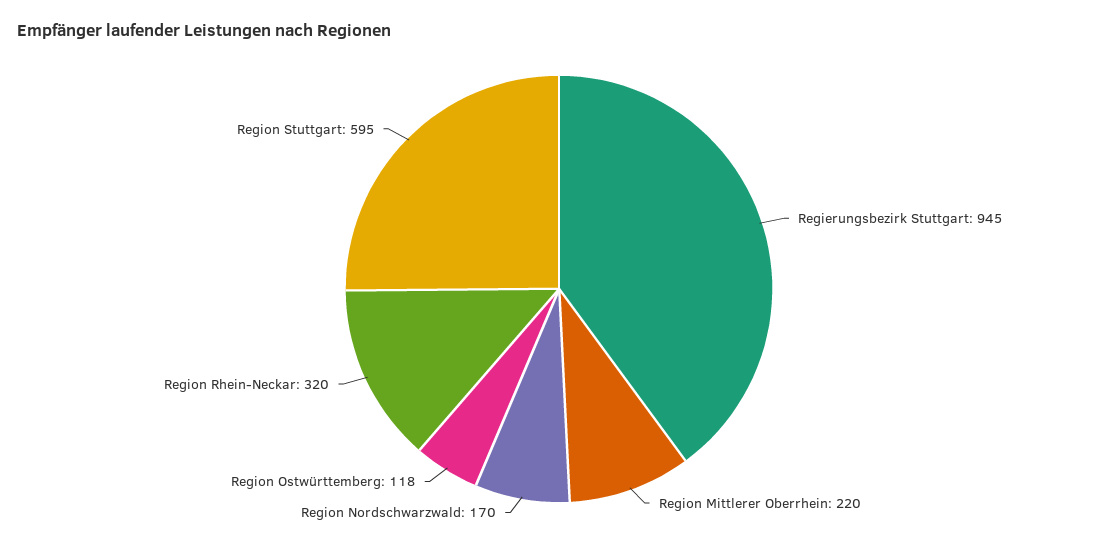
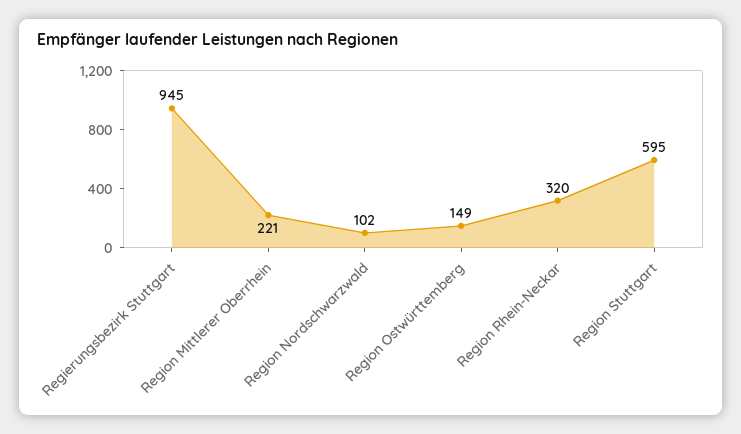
Region Mittlerer Oberrhein: 220 -> 221
Region Nordschwarzwald: 170 -> 102
Region Ostwürttemberg: 118 -> 149

